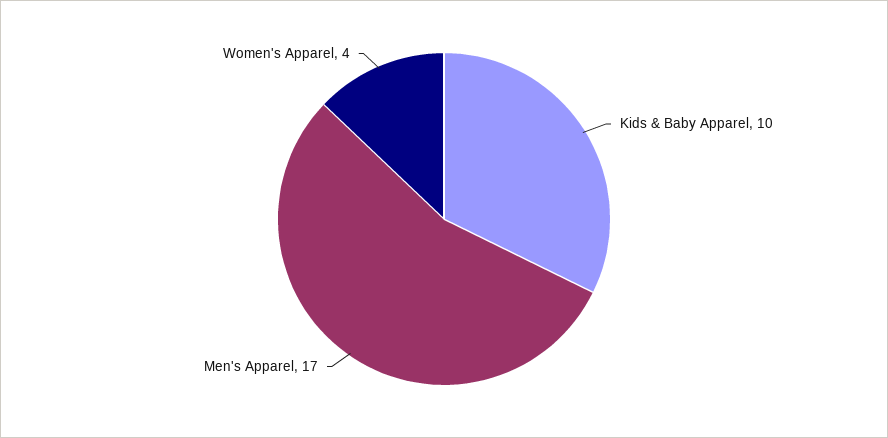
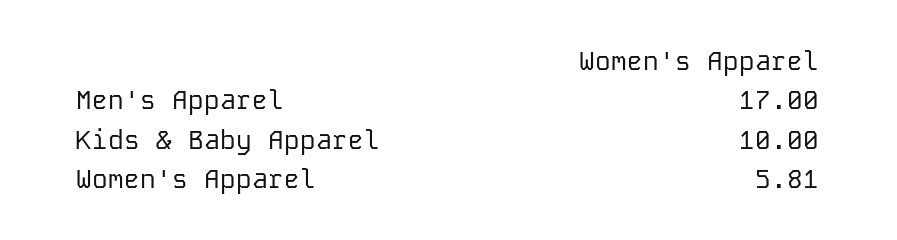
Women's Apparel: 4 -> 5.81

